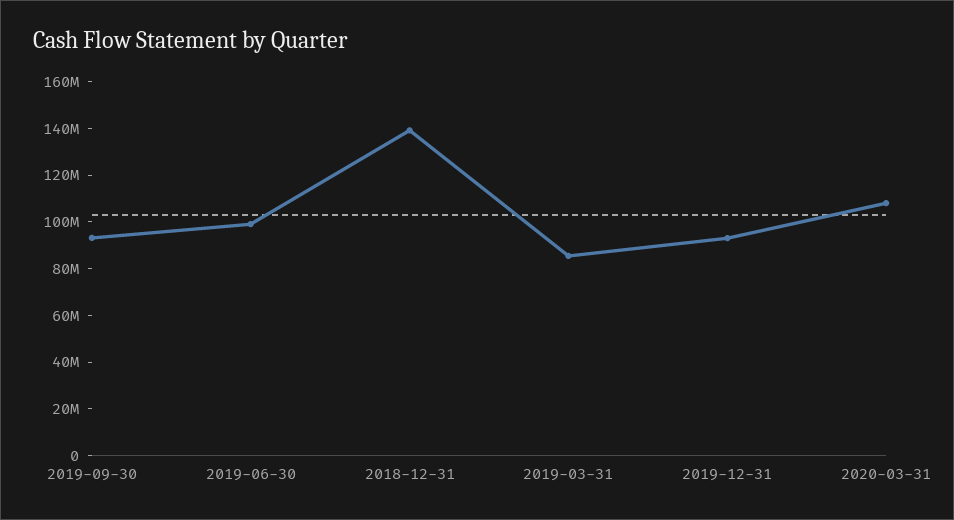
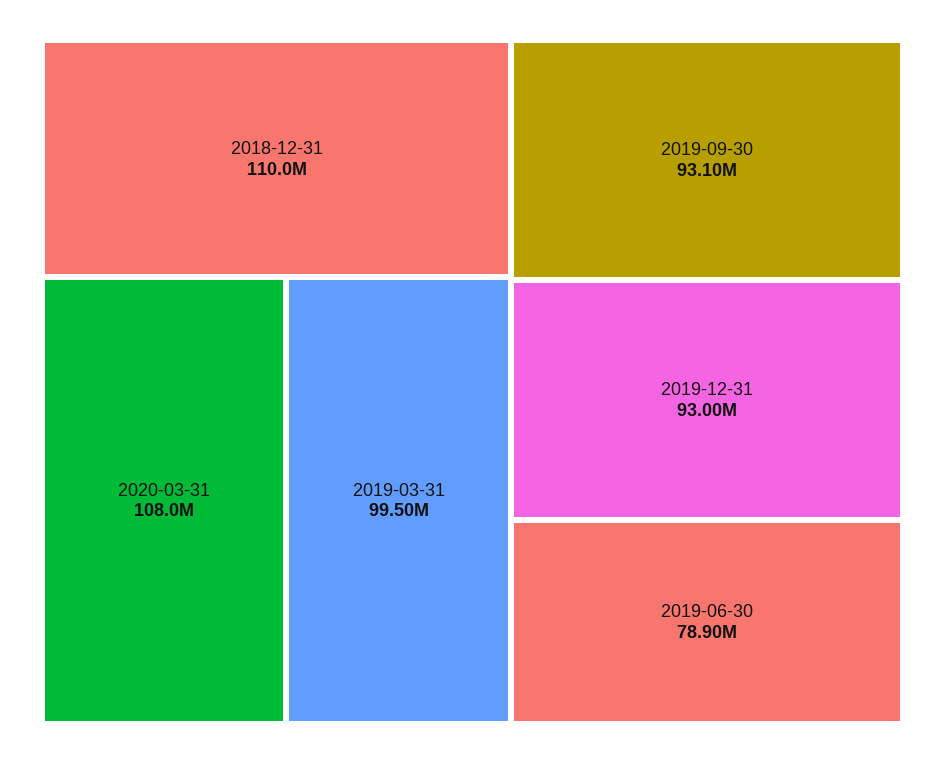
2019-06-30: 100000000 -> 78900000
2018-12-31: 140000000 -> 110000000
2019-03-31: 85000000 -> 99500000

